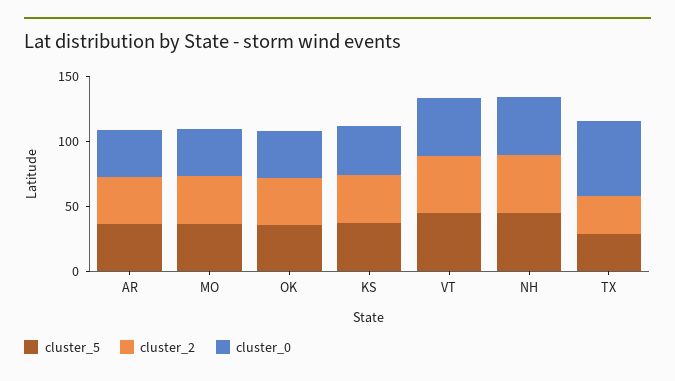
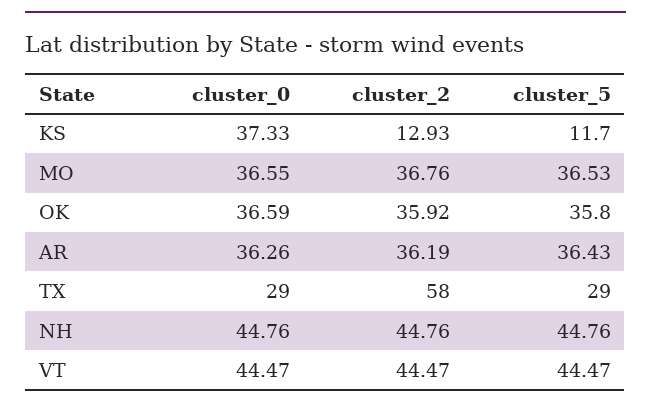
cluster_5, KS: 40 -> 11.7
cluster_2, KS: 40 -> 12.93
cluster_2, TX: 30 -> 58
cluster_0, TX: 60 -> 29

